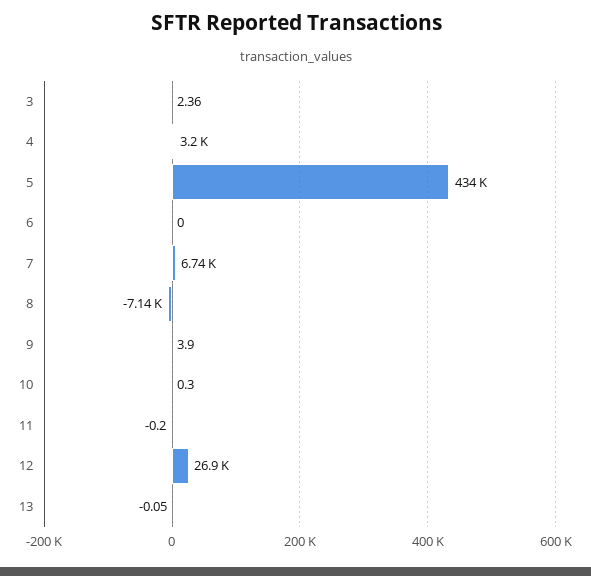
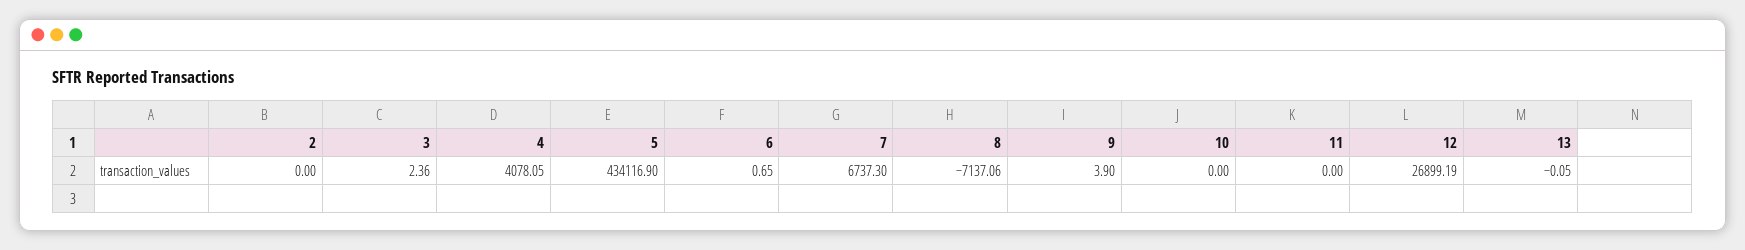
4: 3200 -> 4078.05
6: 0 -> 0.65
10: 0.3 -> 0
11: -0.2 -> 0
2: none -> 0

